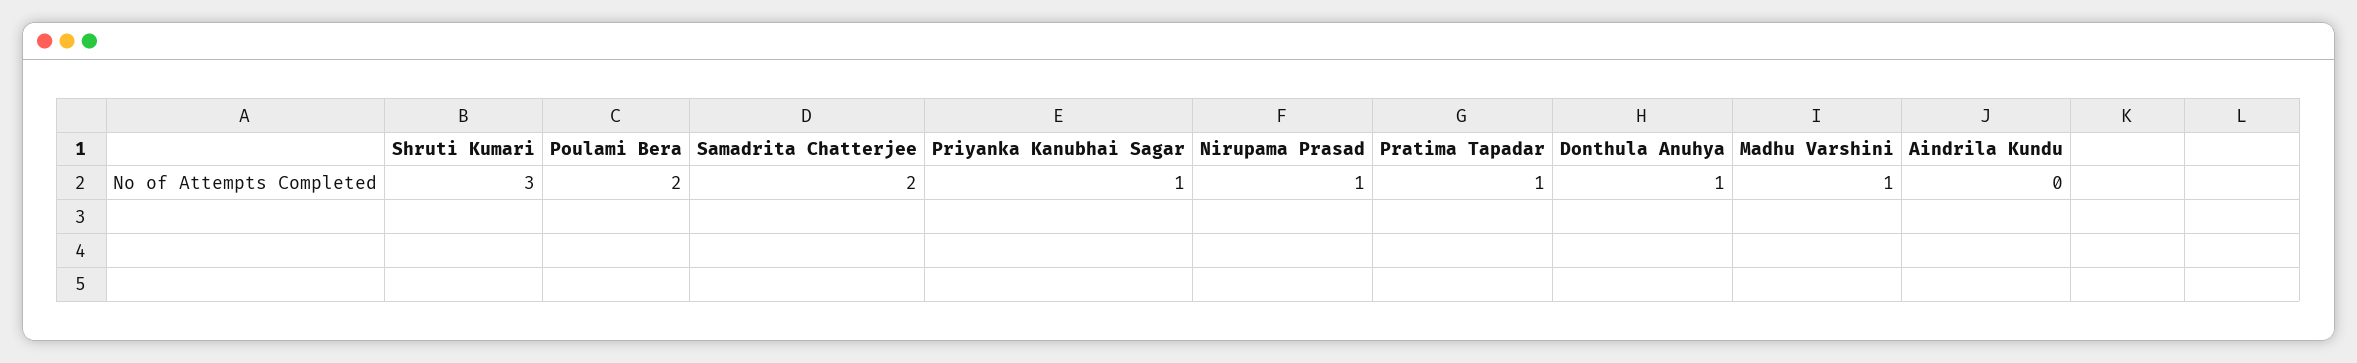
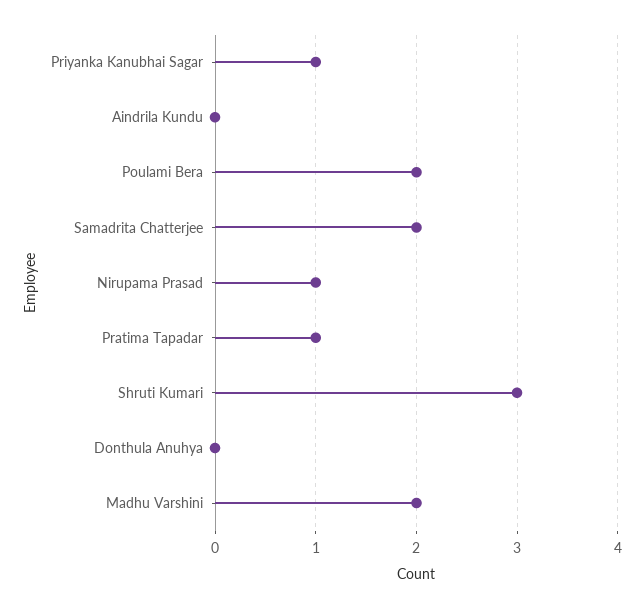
Donthula Anuhya: 1 -> 0
Madhu Varshini: 1 -> 2

